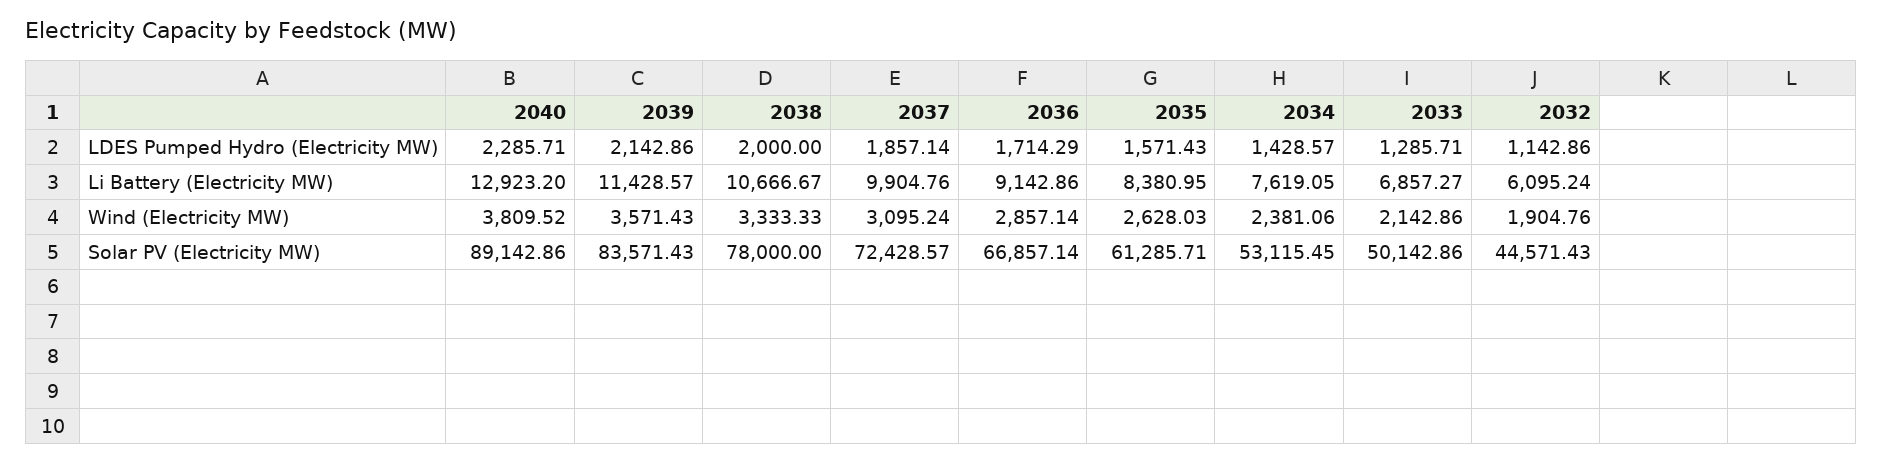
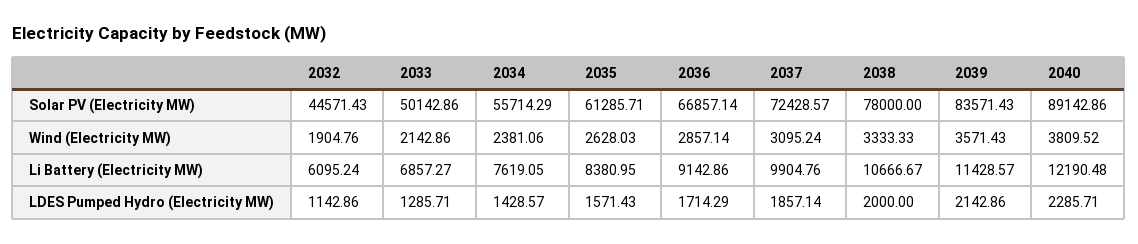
2040, Li Battery (Electricity MW): 12923.2 -> 12190.48
2034, Solar PV (Electricity MW): 53115.45 -> 55714.29

